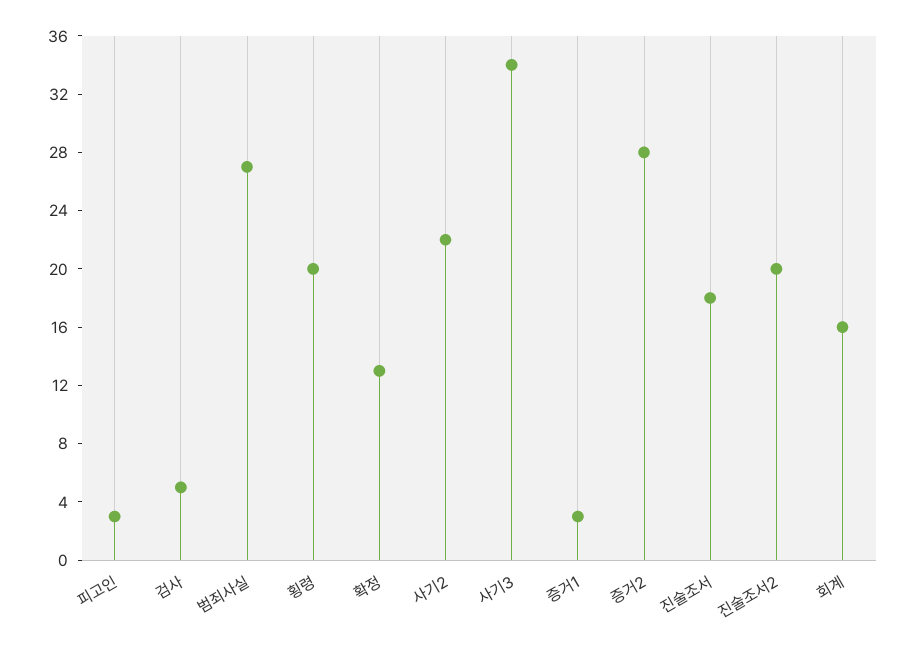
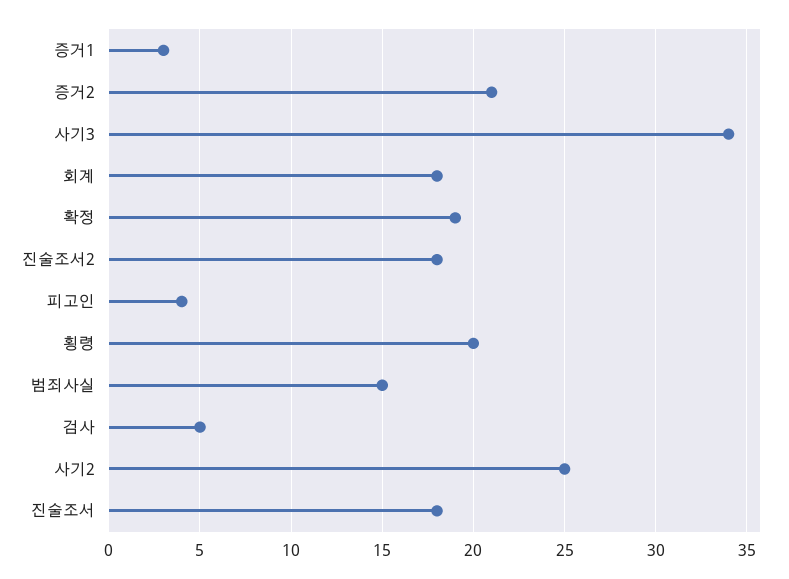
피고인: 3 -> 4
범죄사실: 27 -> 15
확정: 13 -> 19
사기2: 22 -> 25
증거2: 28 -> 21
진술조서2: 20 -> 18
회계: 16 -> 18

